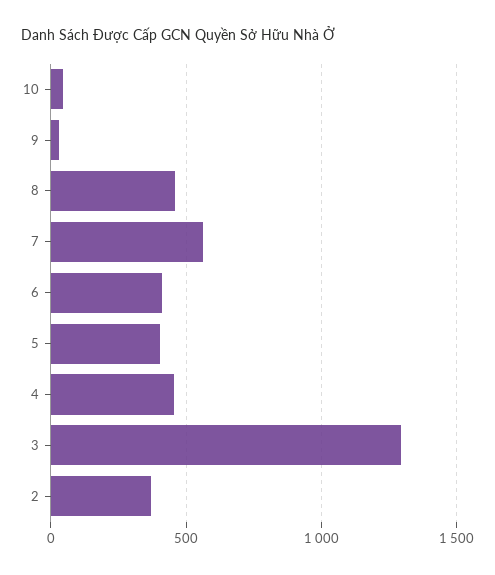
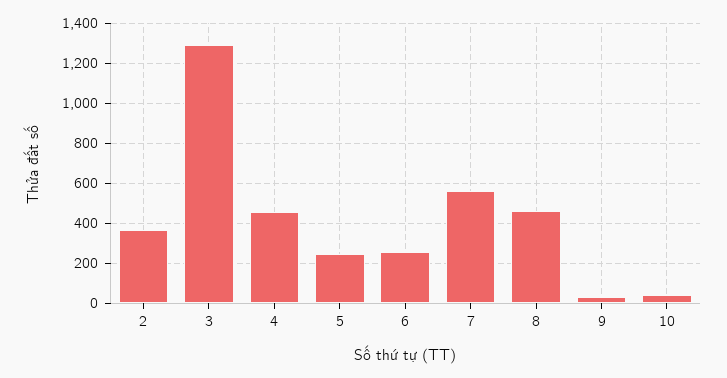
6: 400 -> 250
5: 400 -> 250

